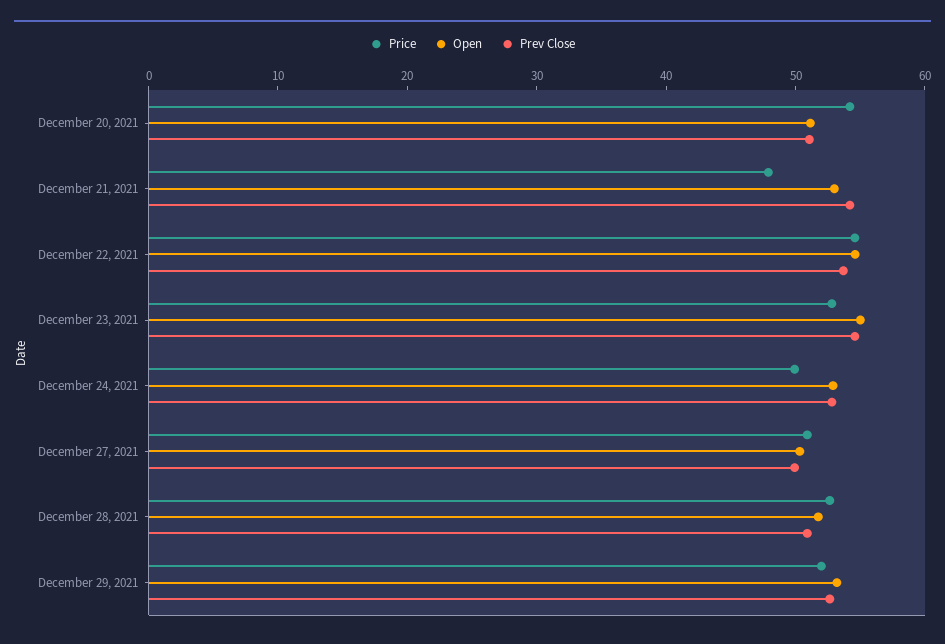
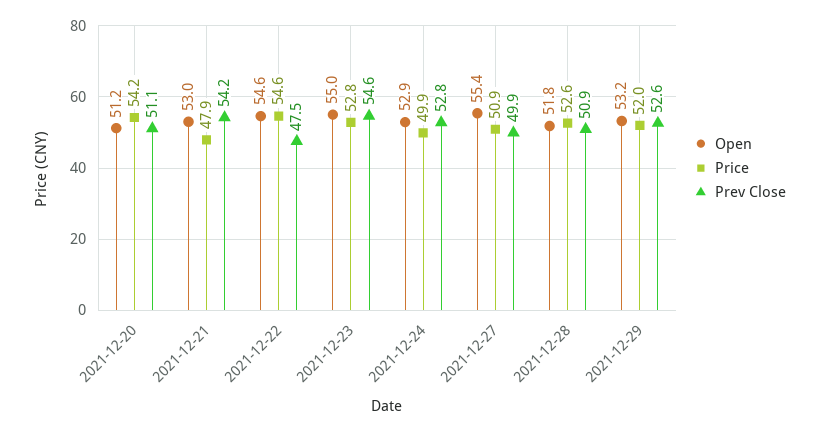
Prev Close, December 22, 2021: 54 -> 47.5
Open, December 27, 2021: 50 -> 55.4

